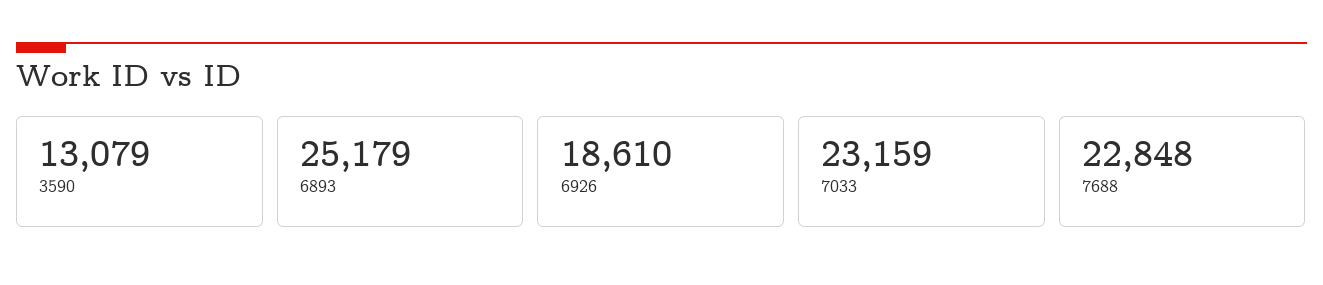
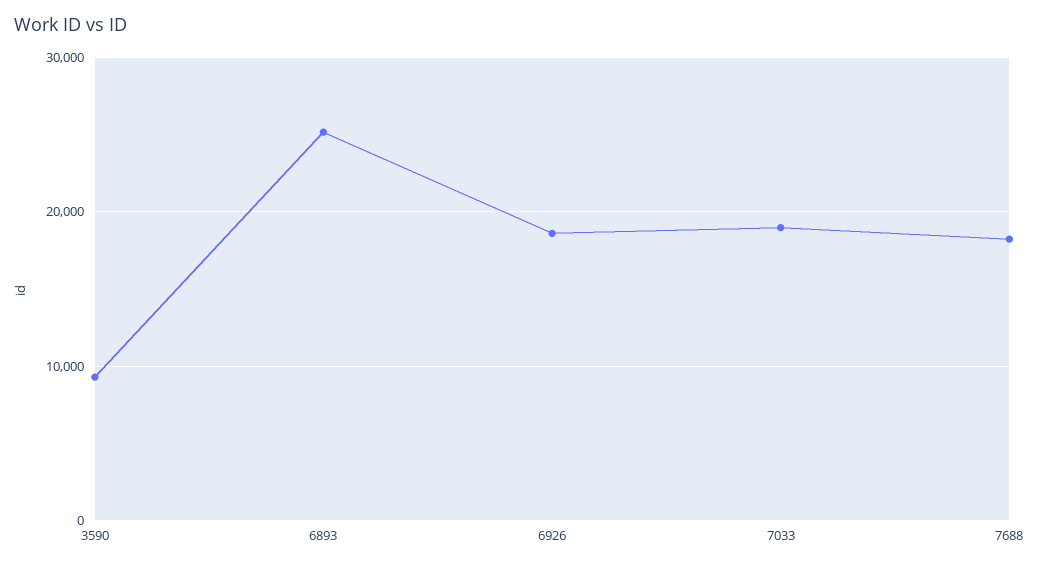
3590: 13079 -> 9000
7033: 23159 -> 19000
7688: 22848 -> 18000

